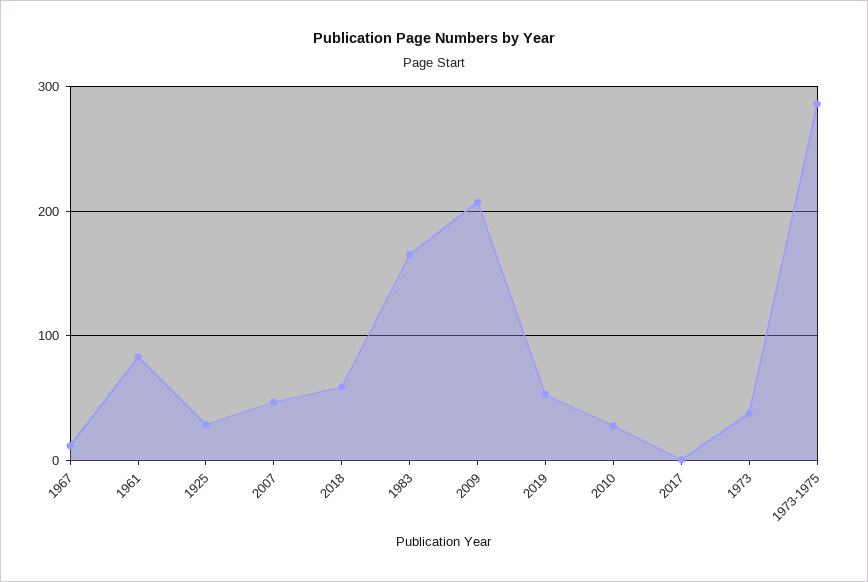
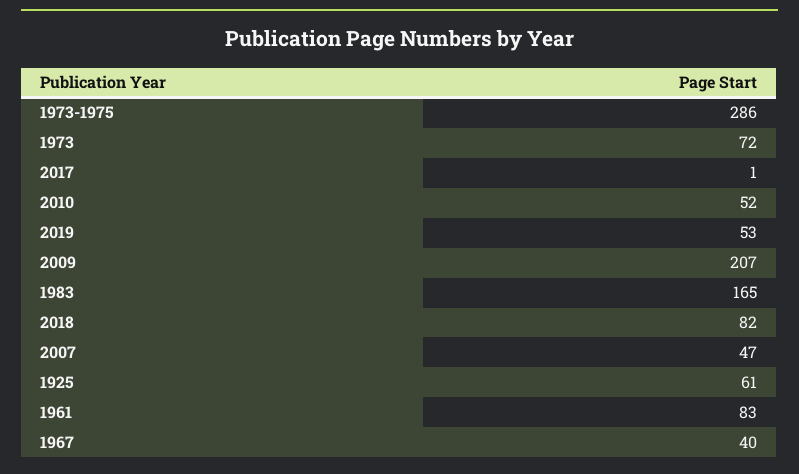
1967: 10 -> 40
1925: 30 -> 61
2018: 60 -> 82
2010: 30 -> 52
1973: 40 -> 72

